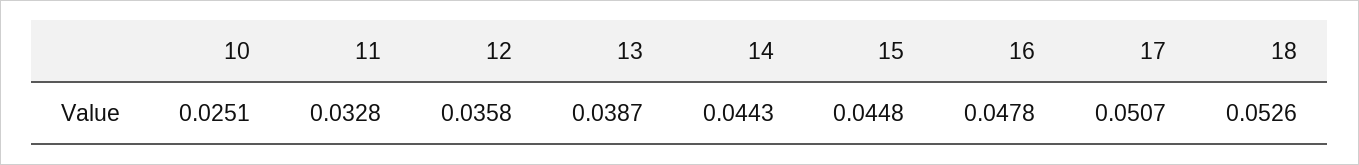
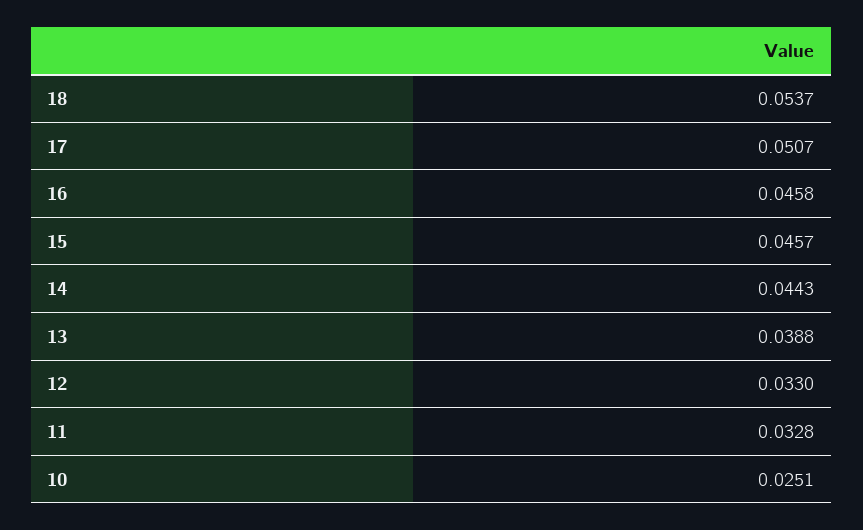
12: 0.0358 -> 0.033
13: 0.0387 -> 0.0388
15: 0.0448 -> 0.0457
16: 0.0478 -> 0.0458
18: 0.0526 -> 0.0537

